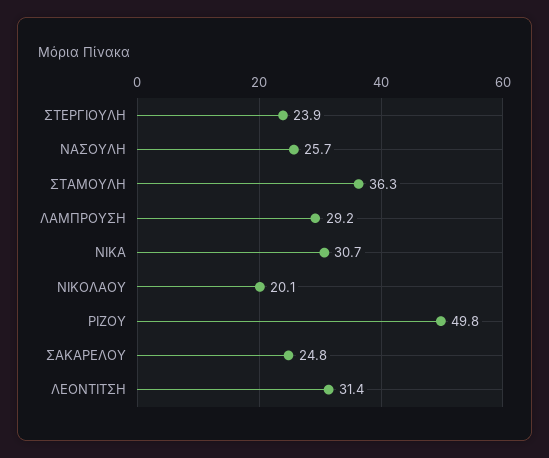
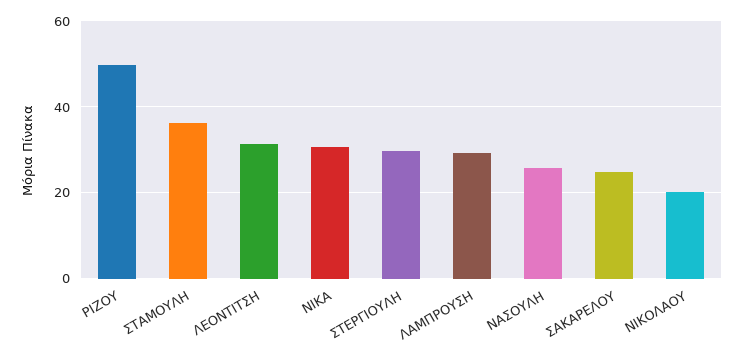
ΣΤΕΡΓΙΟΥΛΗ: 23.9 -> 30

